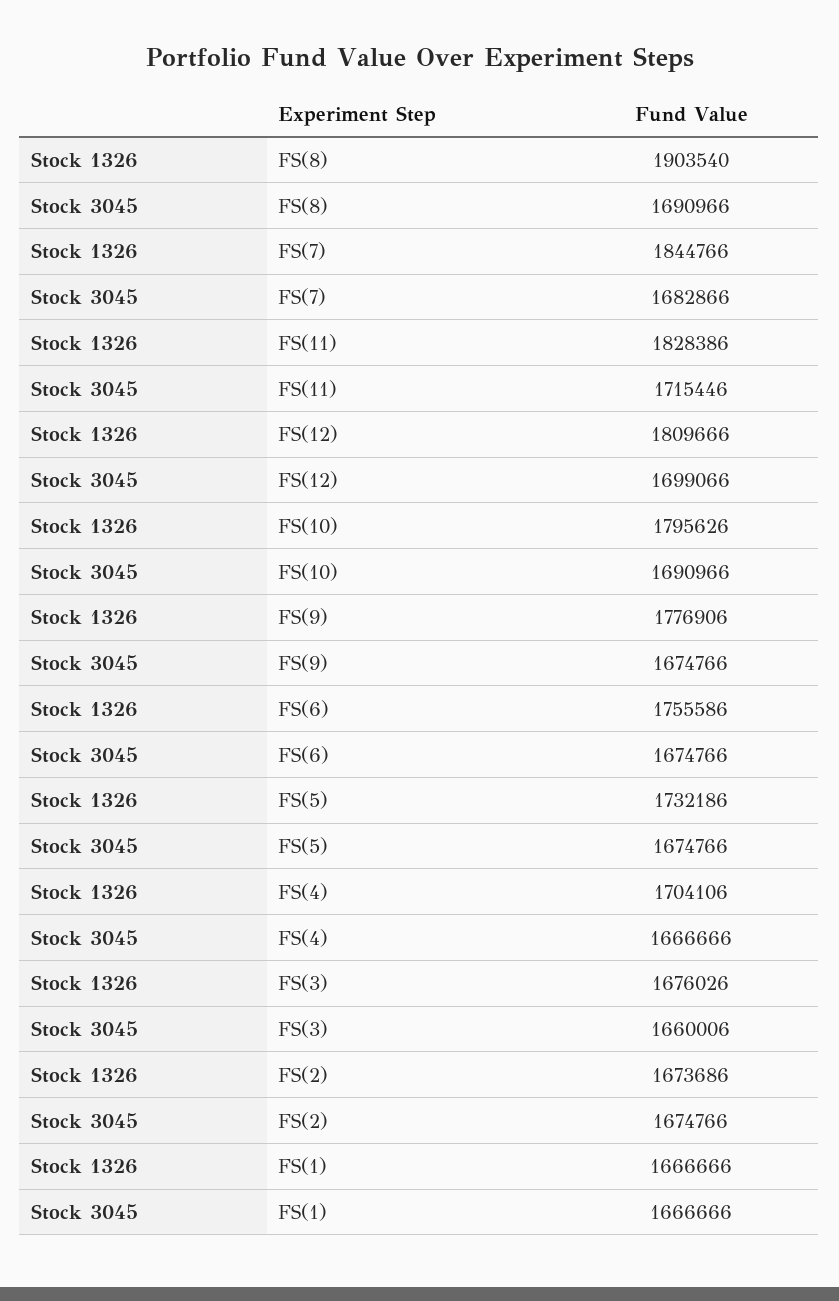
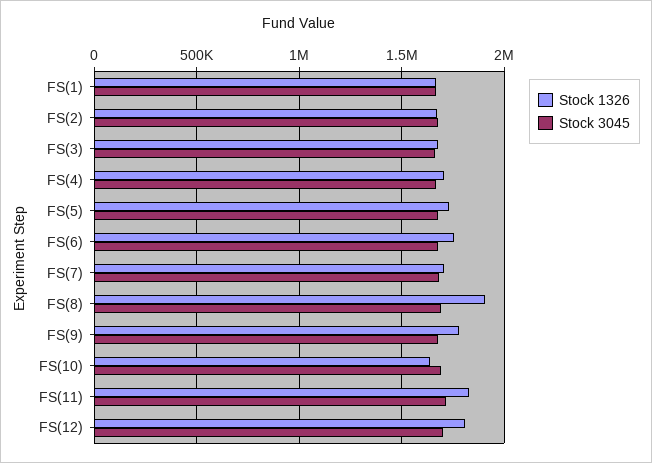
Stock 1326, FS(7): 1844766 -> 1700000
Stock 1326, FS(10): 1795626 -> 1650000

